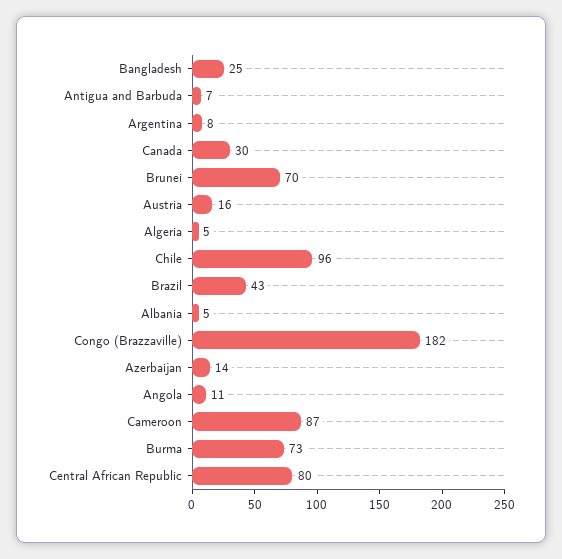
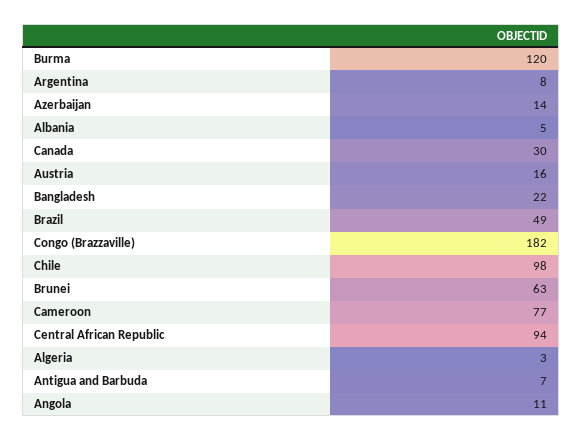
Bangladesh: 25 -> 22
Brunei: 70 -> 63
Algeria: 5 -> 3
Chile: 96 -> 98
Brazil: 43 -> 49
Cameroon: 87 -> 77
Burma: 73 -> 120
Central African Republic: 80 -> 94

